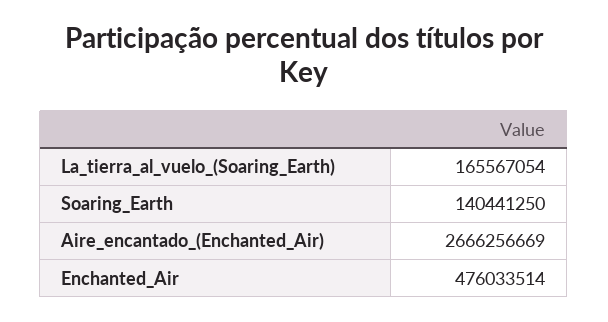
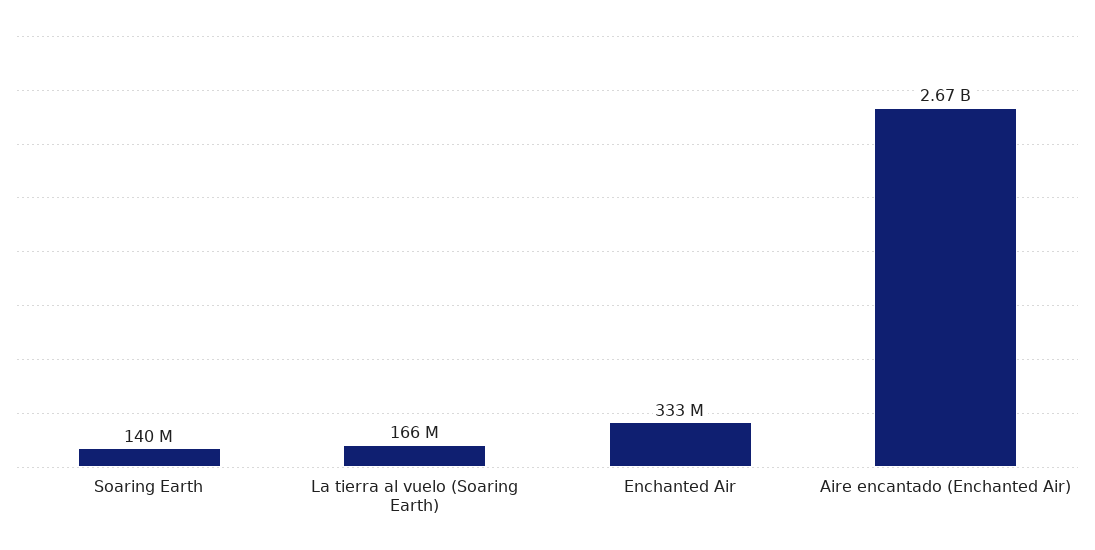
Enchanted_Air: 476033514 -> 333000000

